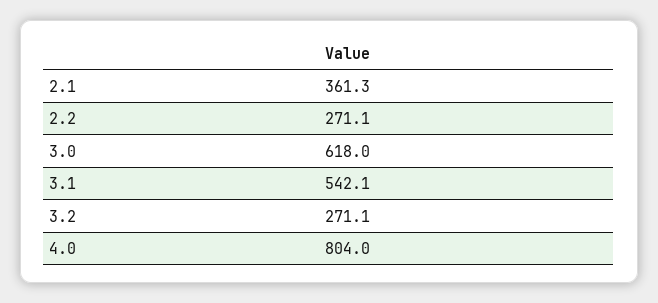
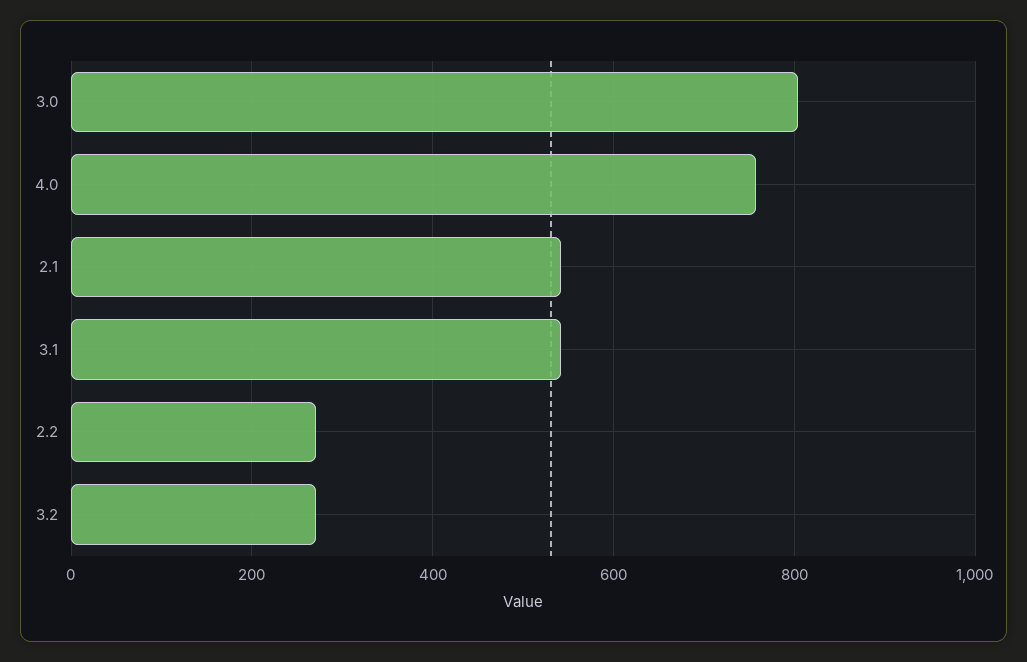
2.1: 361.3 -> 540
3.0: 618 -> 800
4.0: 804 -> 760

